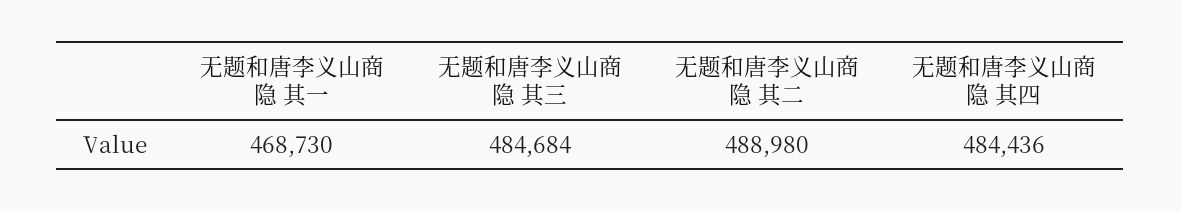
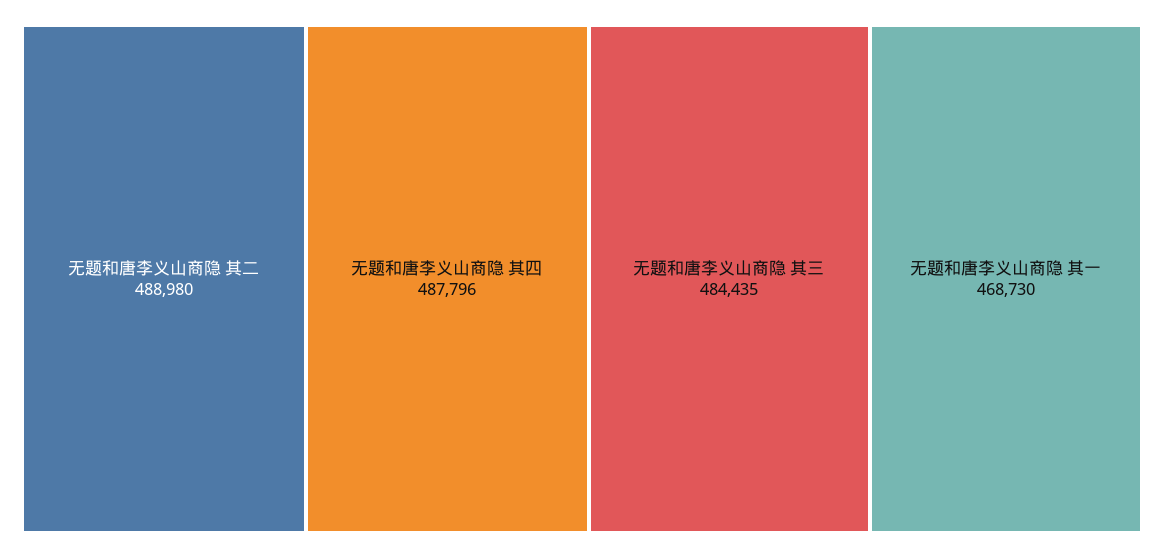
无题和唐李义山商隐 其三: 484684 -> 484435
无题和唐李义山商隐 其四: 484436 -> 487796

